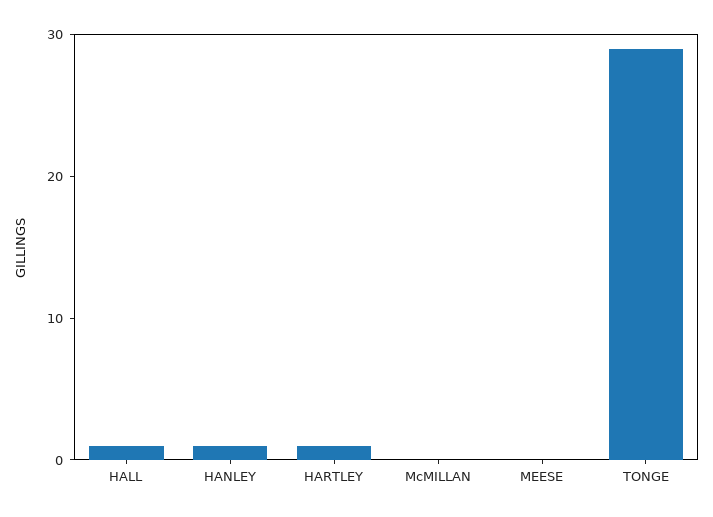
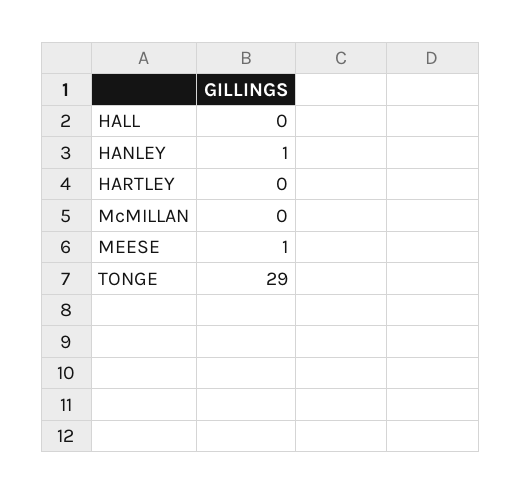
HALL: 1 -> 0
HARTLEY: 1 -> 0
MEESE: 0 -> 1

